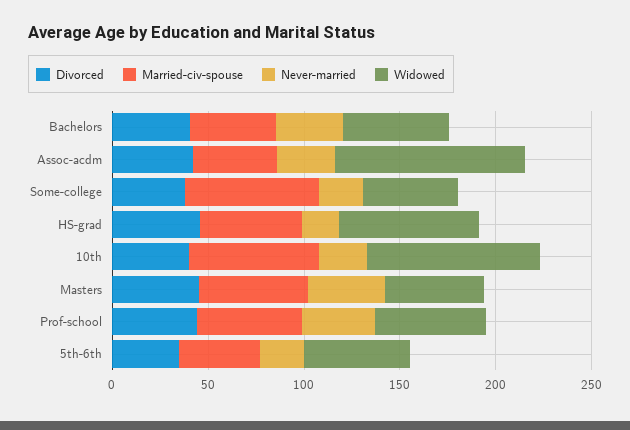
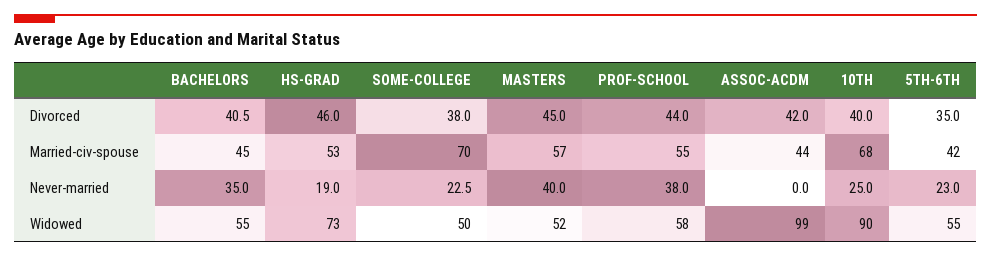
Never-married, Assoc-acdm: 30 -> 0

